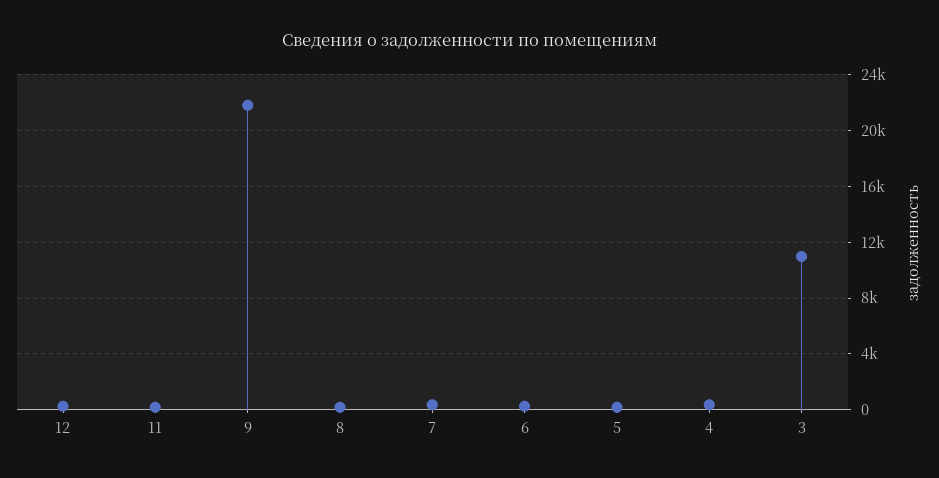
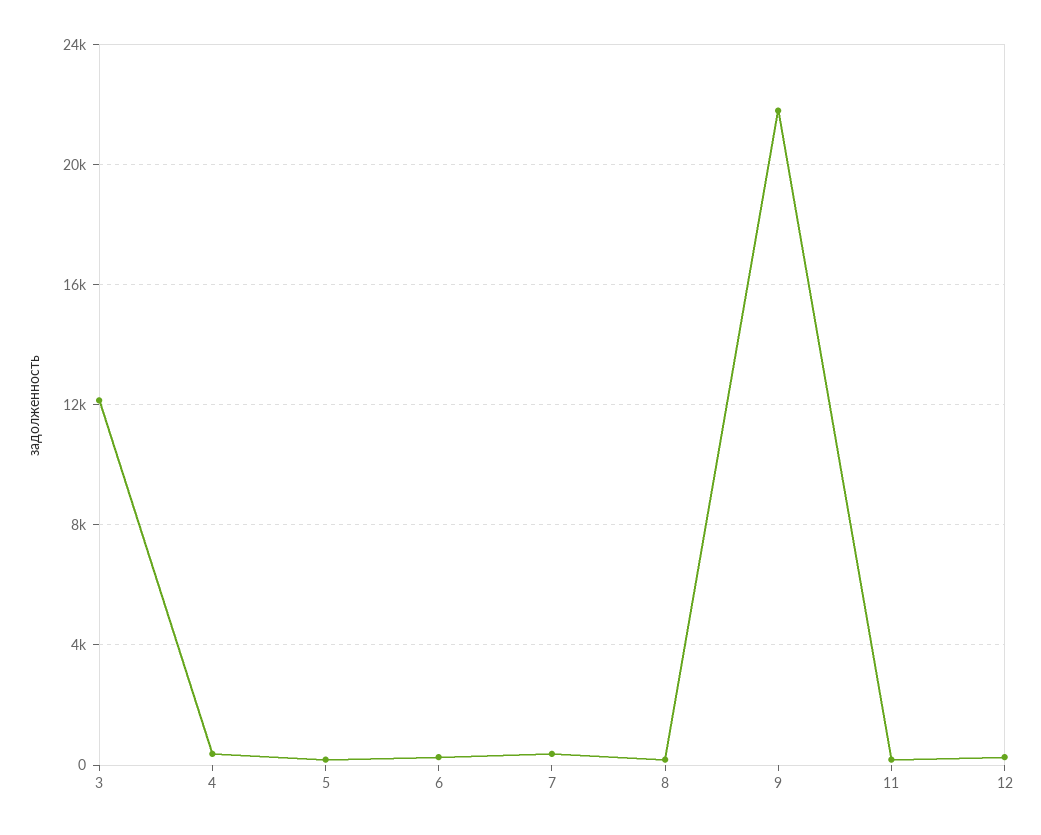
3: 11000 -> 12000

